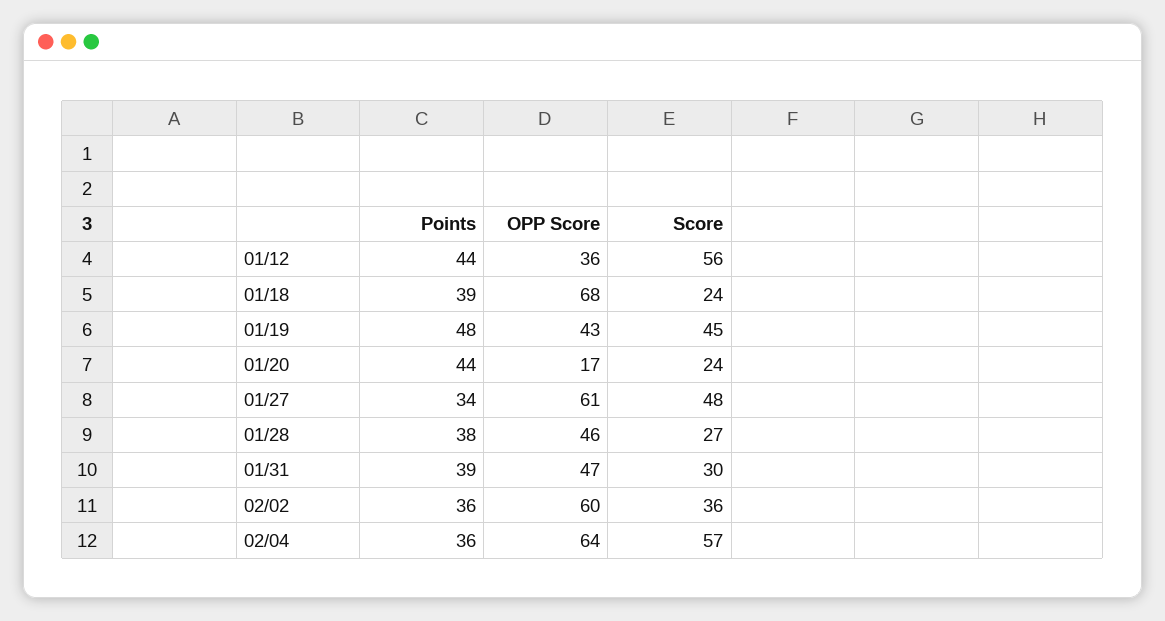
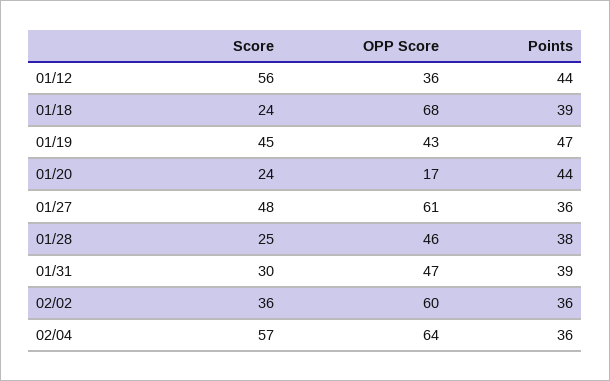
Points, 01/19: 48 -> 47
Points, 01/27: 34 -> 36
Score, 01/28: 27 -> 25

